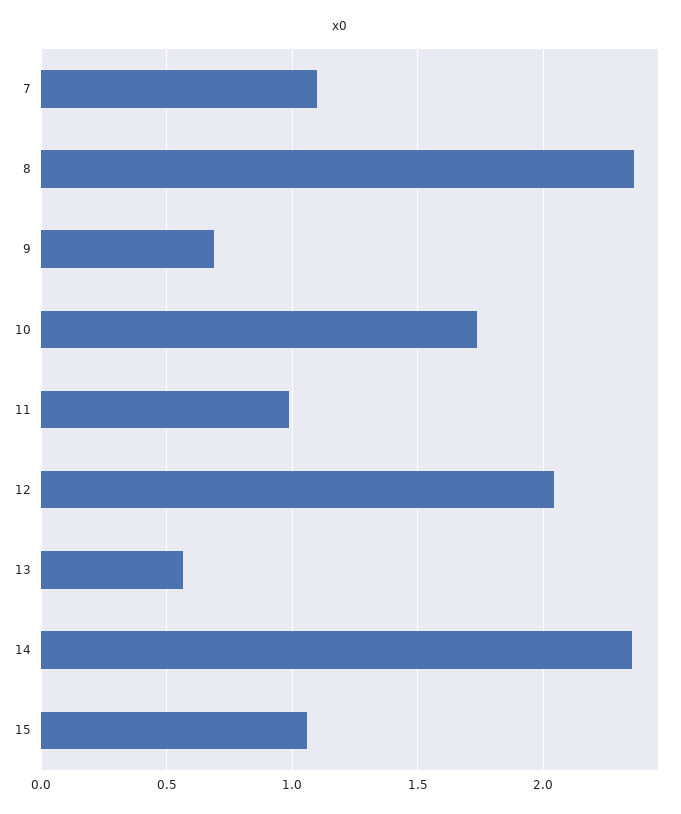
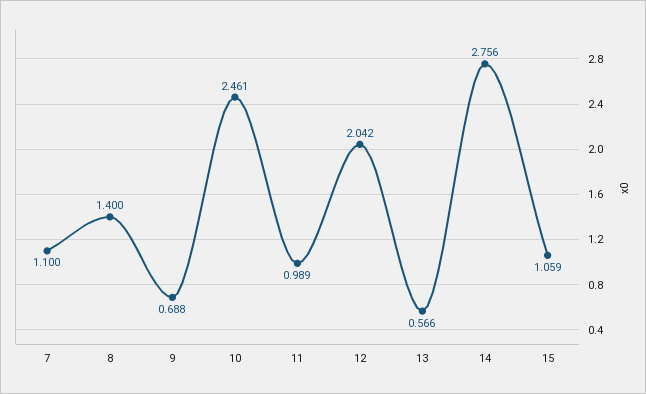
8: 2.35 -> 1.4
10: 1.75 -> 2.461
14: 2.35 -> 2.756

